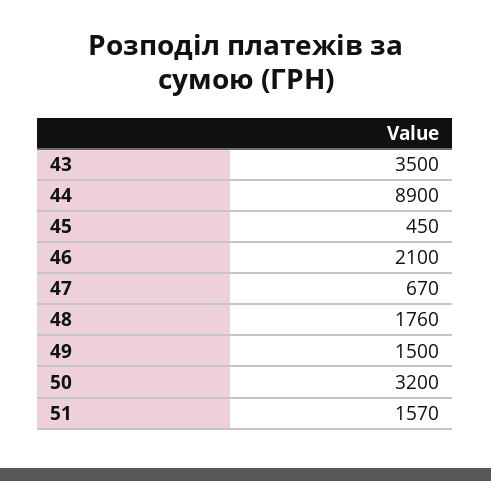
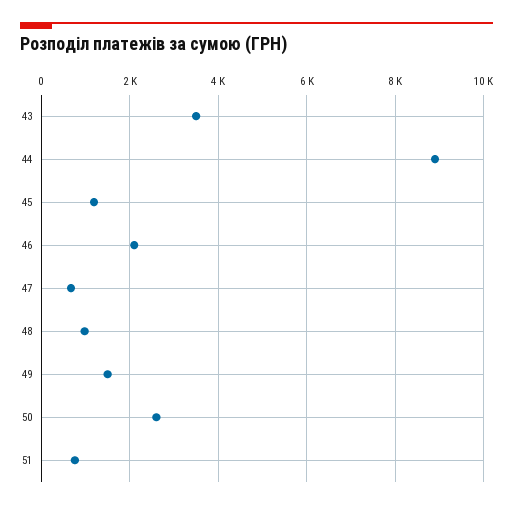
45: 450 -> 1200
48: 1760 -> 1000
50: 3200 -> 2600
51: 1570 -> 800

